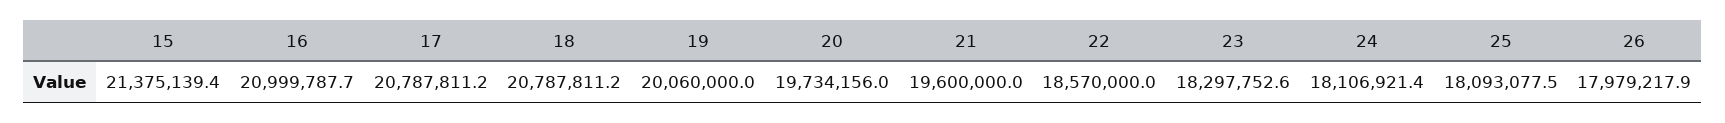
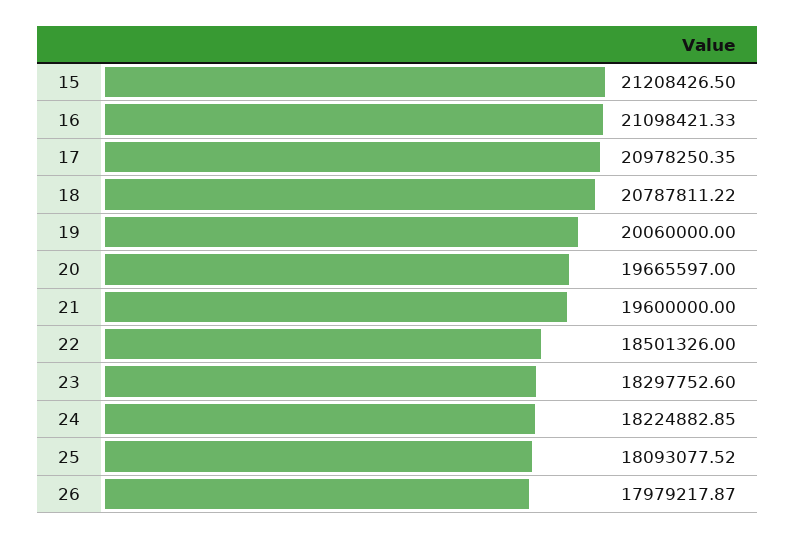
15: 21375139.4 -> 21208426.5
16: 20999787.7 -> 21098421.33
17: 20787811.2 -> 20978250.35
20: 19734156 -> 19665597
22: 18570000 -> 18501326
24: 18106921.4 -> 18224882.85

